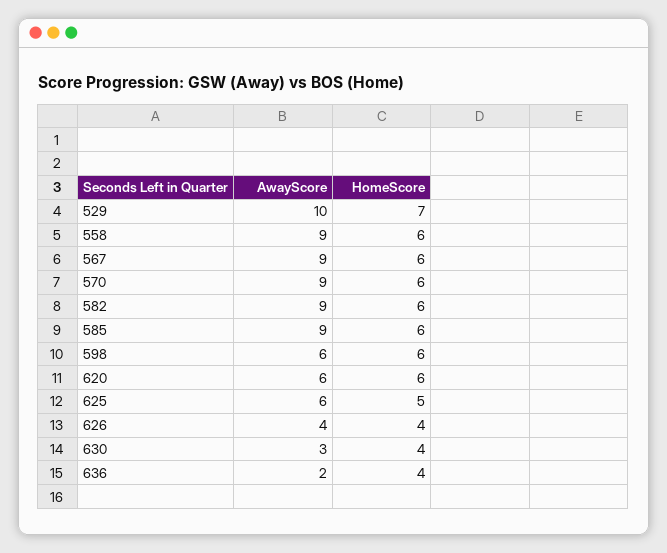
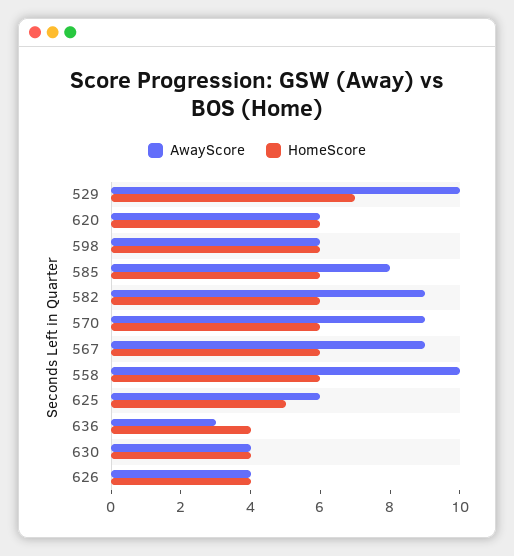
AwayScore, 558: 9 -> 10
AwayScore, 585: 9 -> 8
AwayScore, 630: 3 -> 4
AwayScore, 636: 2 -> 3

